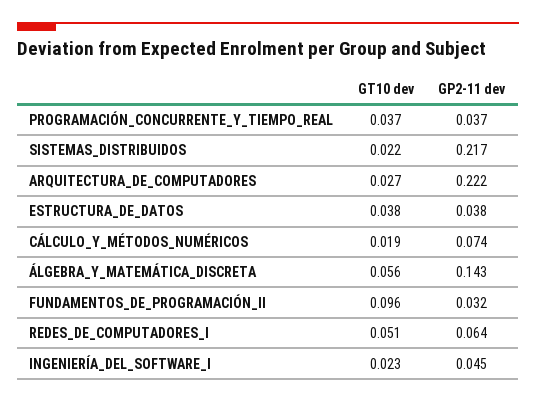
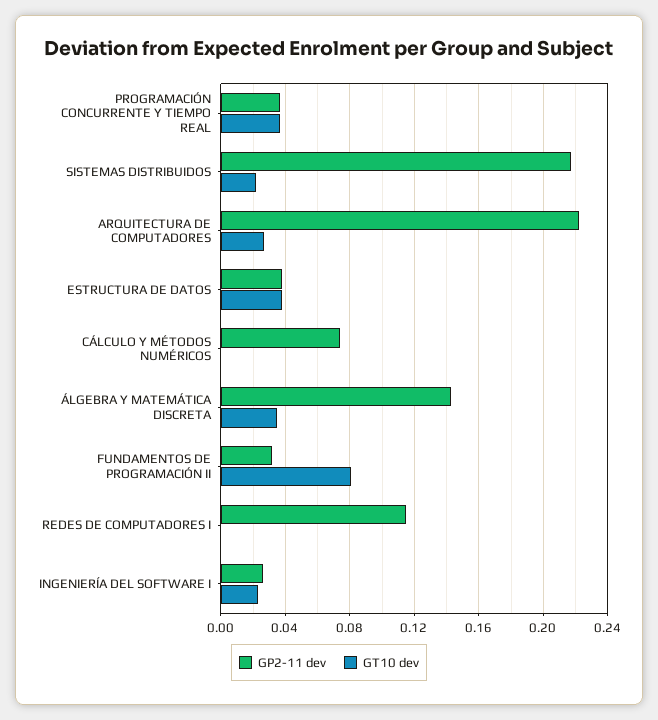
GT10 dev, CÁLCULO_Y_MÉTODOS_NUMÉRICOS: 0.019 -> 0
GT10 dev, ÁLGEBRA_Y_MATEMÁTICA_DISCRETA: 0.056 -> 0.035
GT10 dev, FUNDAMENTOS_DE_PROGRAMACIÓN_II: 0.096 -> 0.08
GT10 dev, REDES_DE_COMPUTADORES_I: 0.051 -> 0
GP2-11 dev, REDES_DE_COMPUTADORES_I: 0.064 -> 0.115
GP2-11 dev, INGENIERÍA_DEL_SOFTWARE_I: 0.045 -> 0.025

